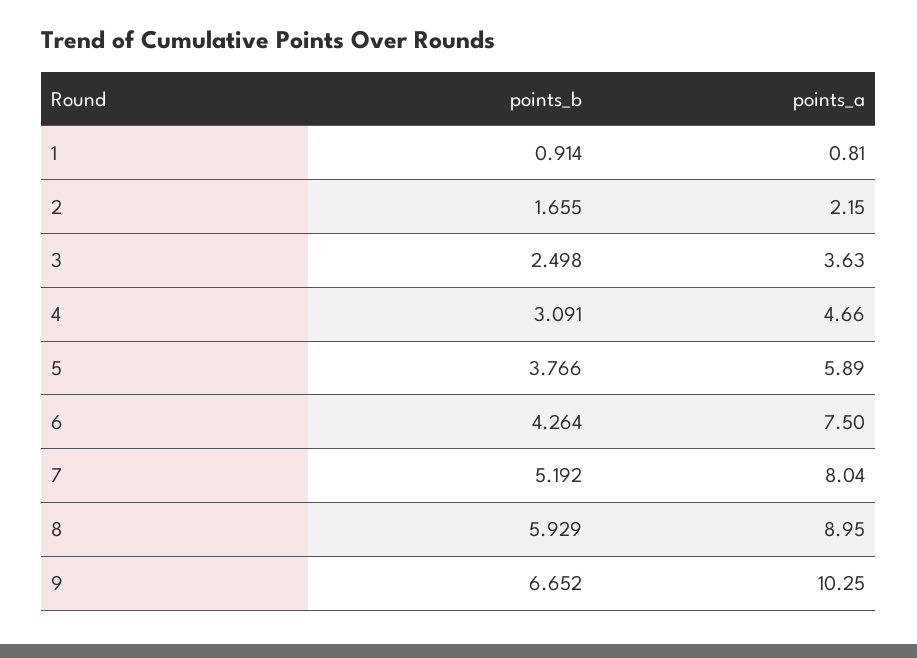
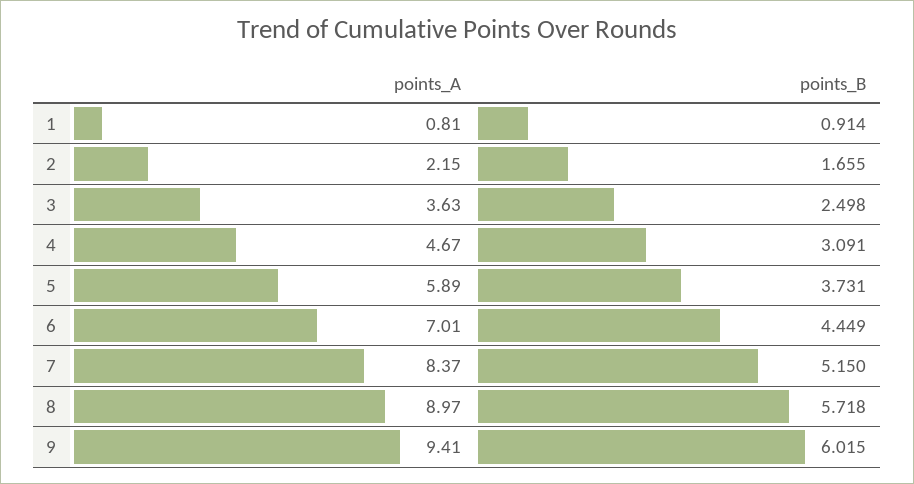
points_a, 4: 4.66 -> 4.67
points_b, 5: 3.766 -> 3.731
points_b, 6: 4.264 -> 4.449
points_a, 6: 7.5 -> 7.01
points_b, 7: 5.192 -> 5.15
points_a, 7: 8.04 -> 8.37
points_b, 8: 5.929 -> 5.718
points_a, 8: 8.95 -> 8.97
points_b, 9: 6.652 -> 6.015
points_a, 9: 10.25 -> 9.41

